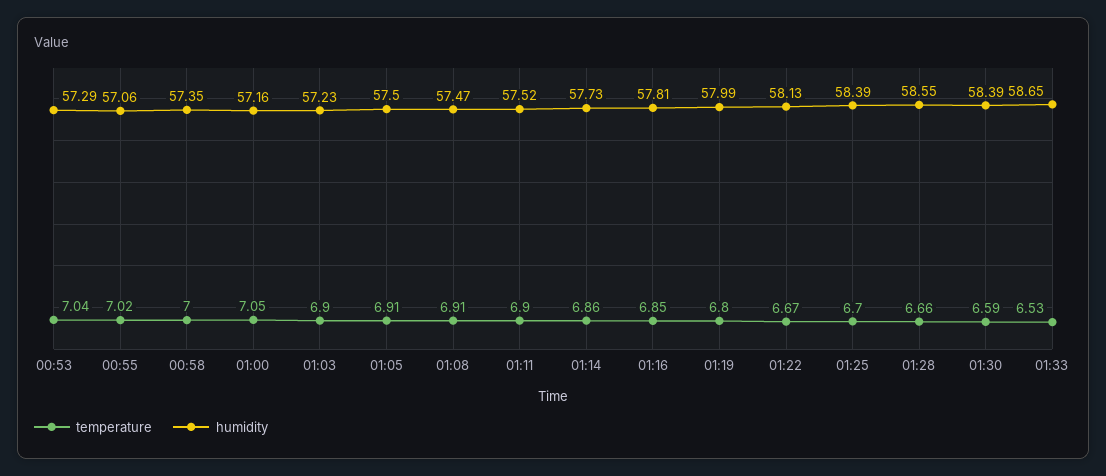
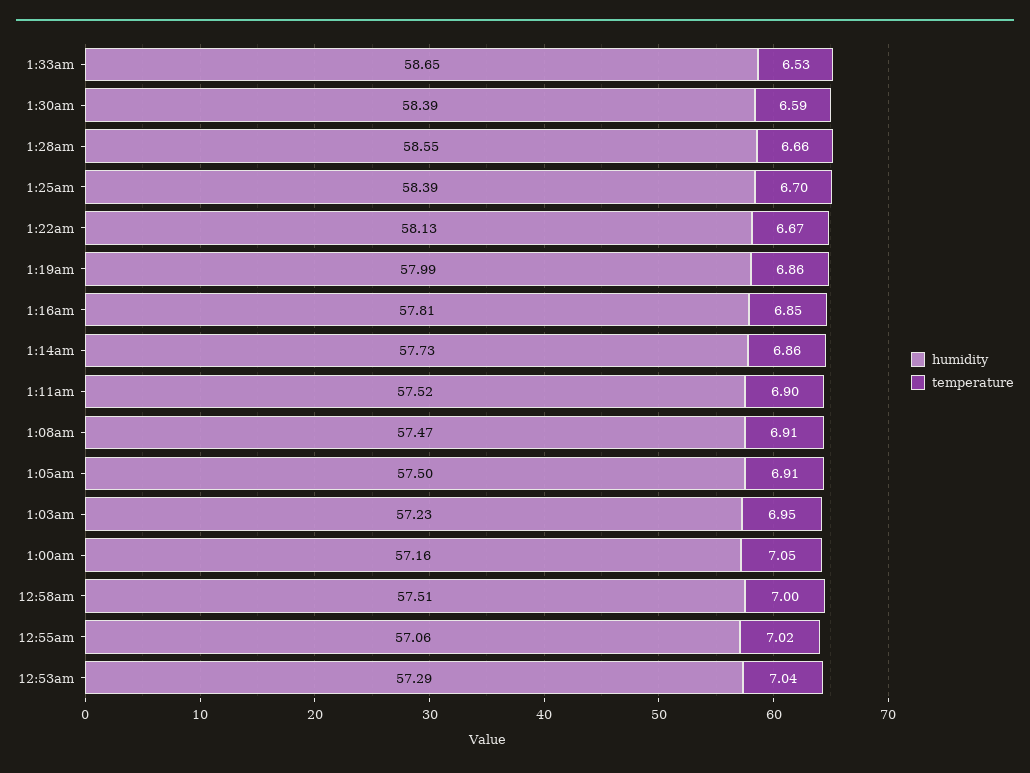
humidity, 00:58: 57.35 -> 57.51
temperature, 01:03: 6.9 -> 6.95
temperature, 01:19: 6.8 -> 6.86

